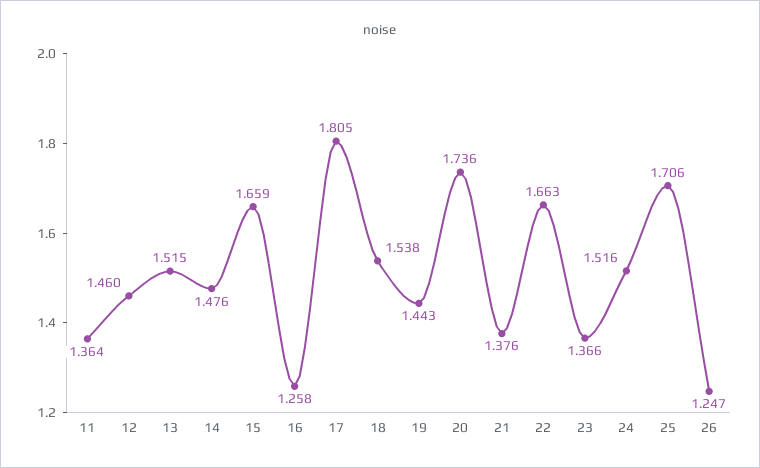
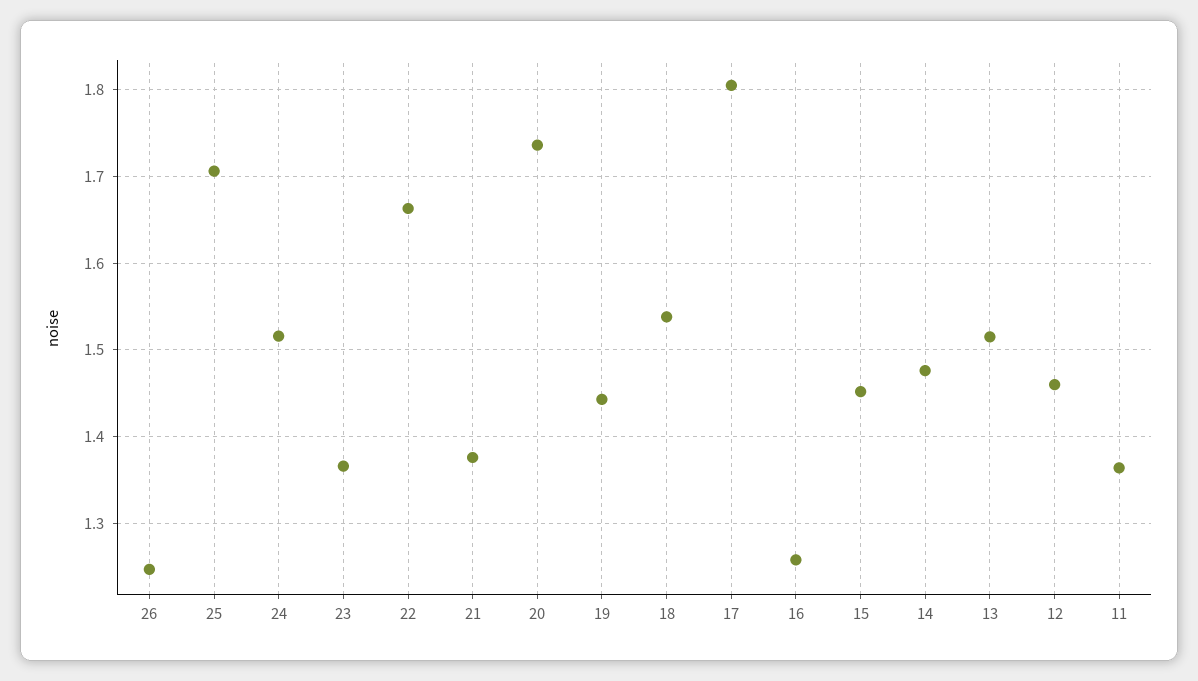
15: 1.659 -> 1.45

